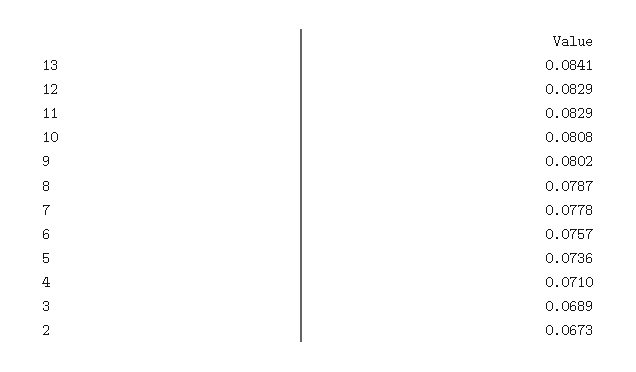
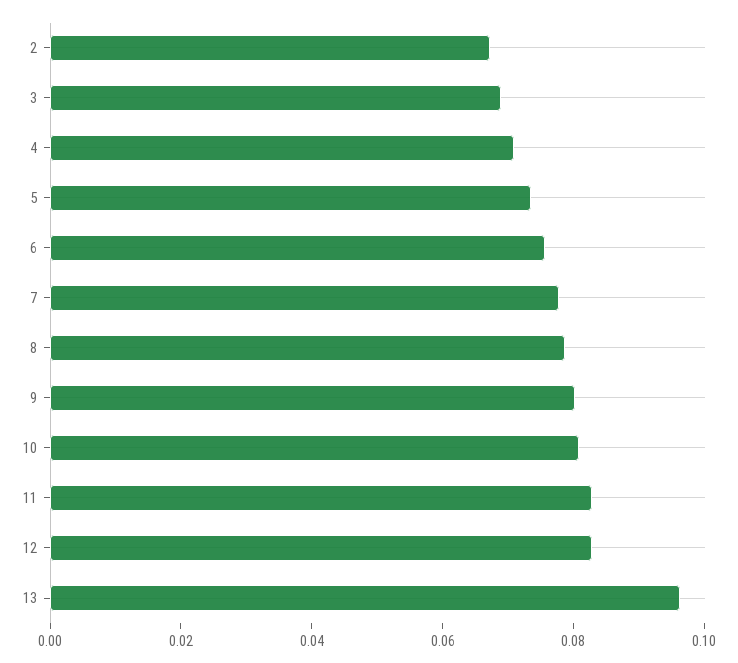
13: 0.0841 -> 0.095

